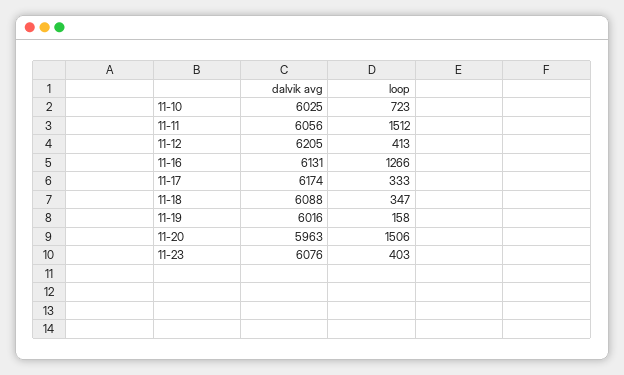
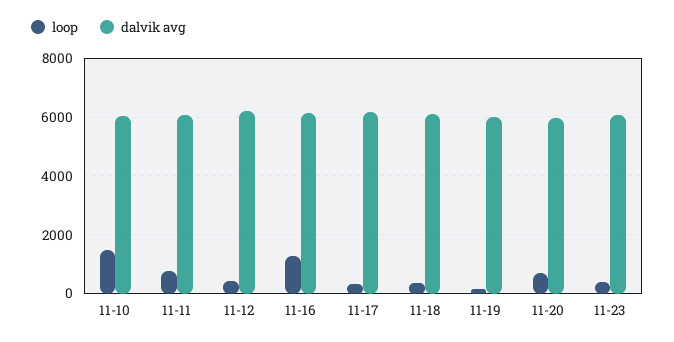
loop, 11-10: 723 -> 1500
loop, 11-11: 1512 -> 750
loop, 11-20: 1506 -> 750

